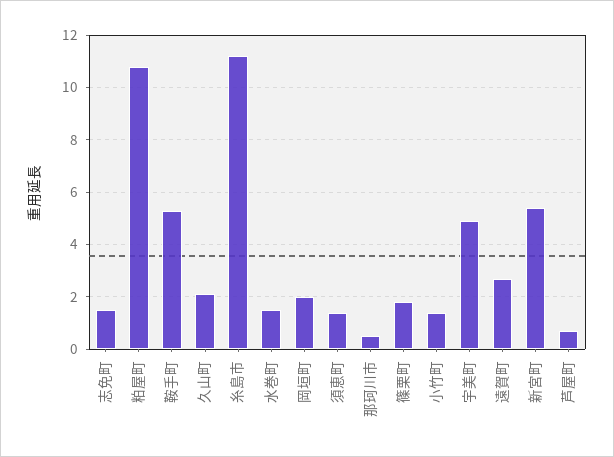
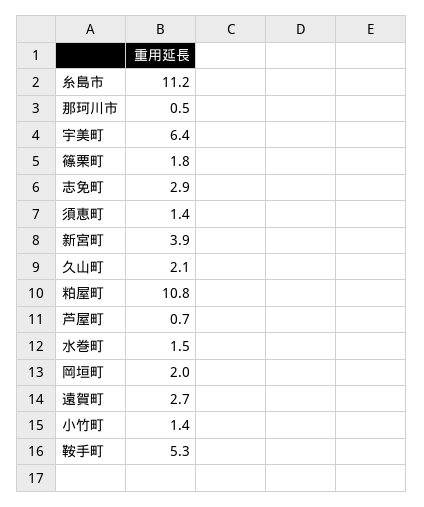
志免町: 1.5 -> 2.9
宇美町: 5 -> 6.4
新宮町: 5.5 -> 3.9

